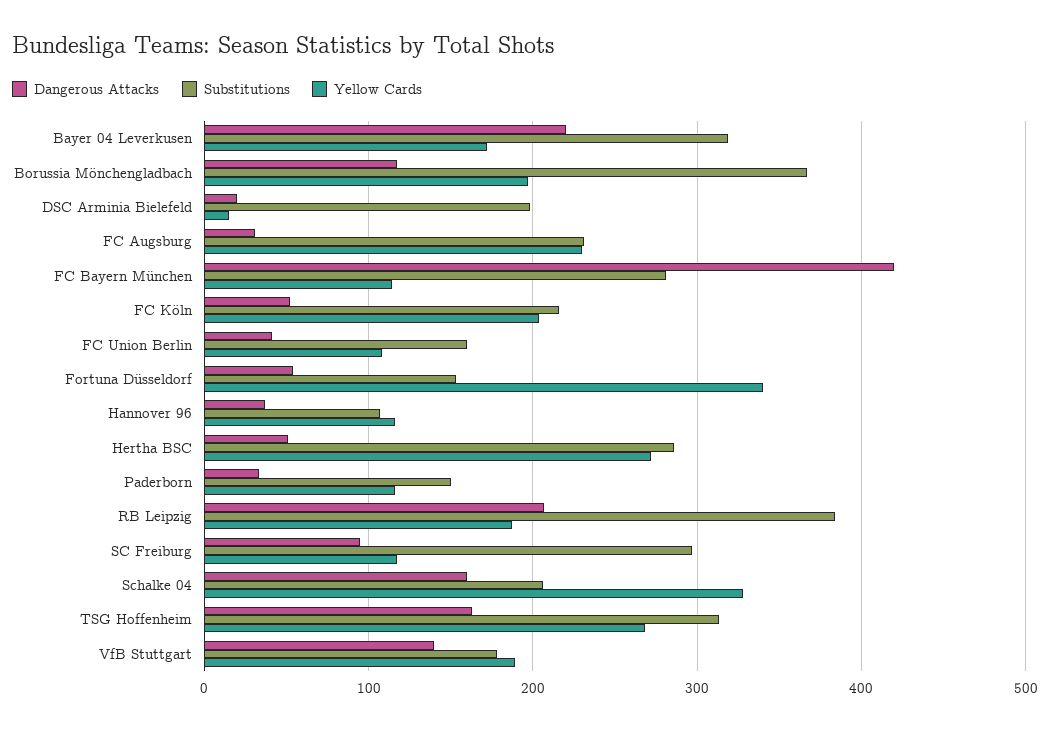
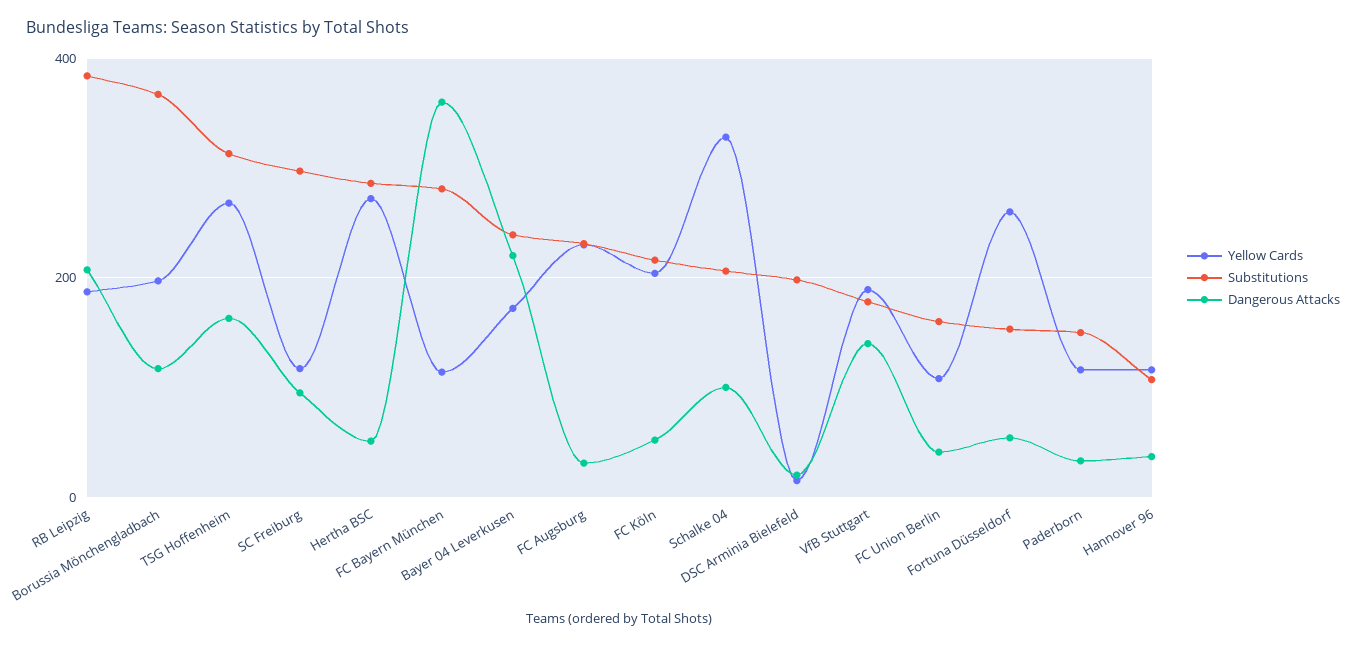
Substitutions, Bayer 04 Leverkusen: 320 -> 240
Dangerous Attacks, FC Bayern München: 420 -> 360
Yellow Cards, Fortuna Düsseldorf: 340 -> 260
Dangerous Attacks, Schalke 04: 160 -> 100

